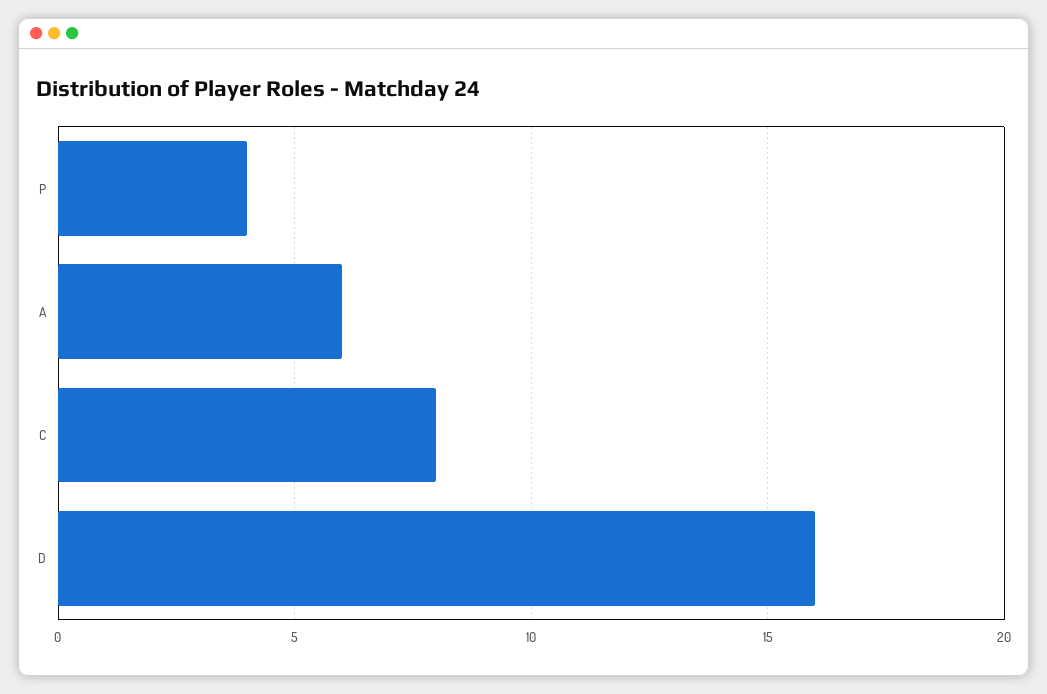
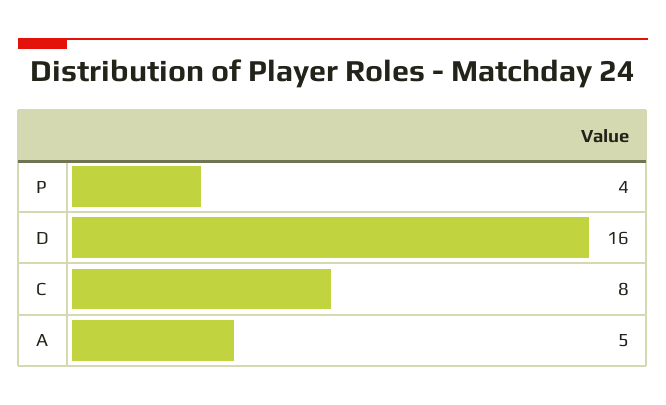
A: 6 -> 5

